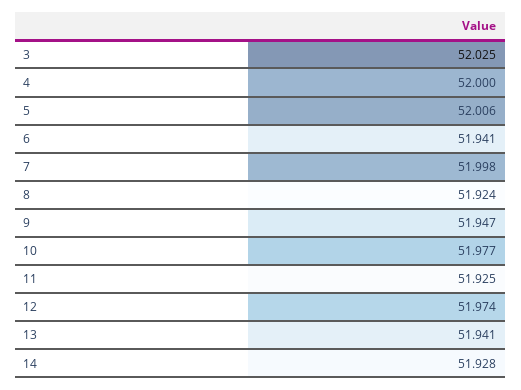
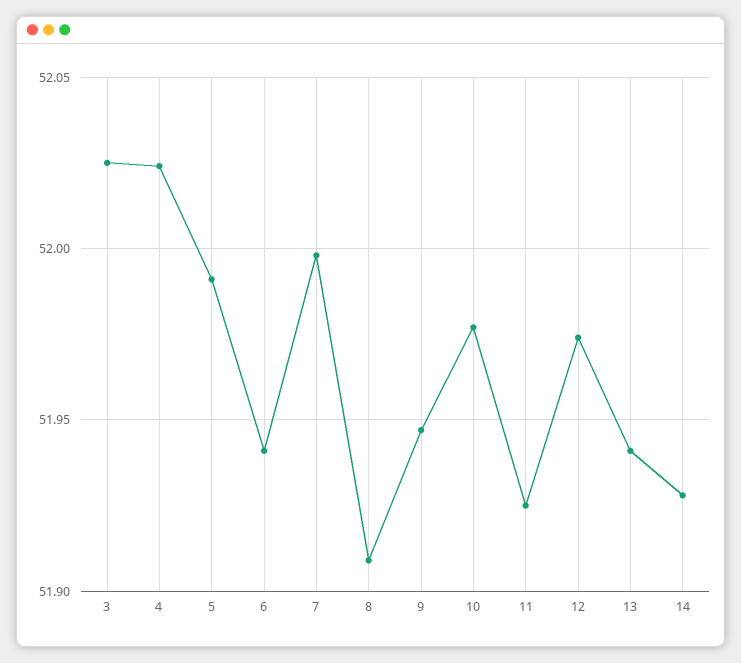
4: 52 -> 52.025
5: 52.006 -> 51.99
8: 51.924 -> 51.91

